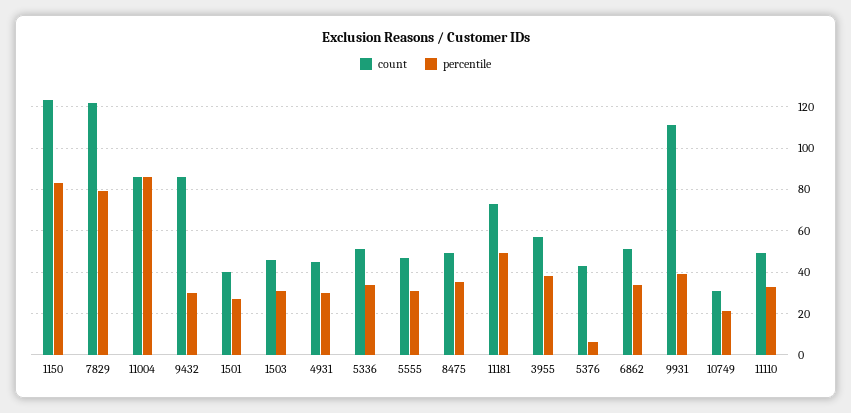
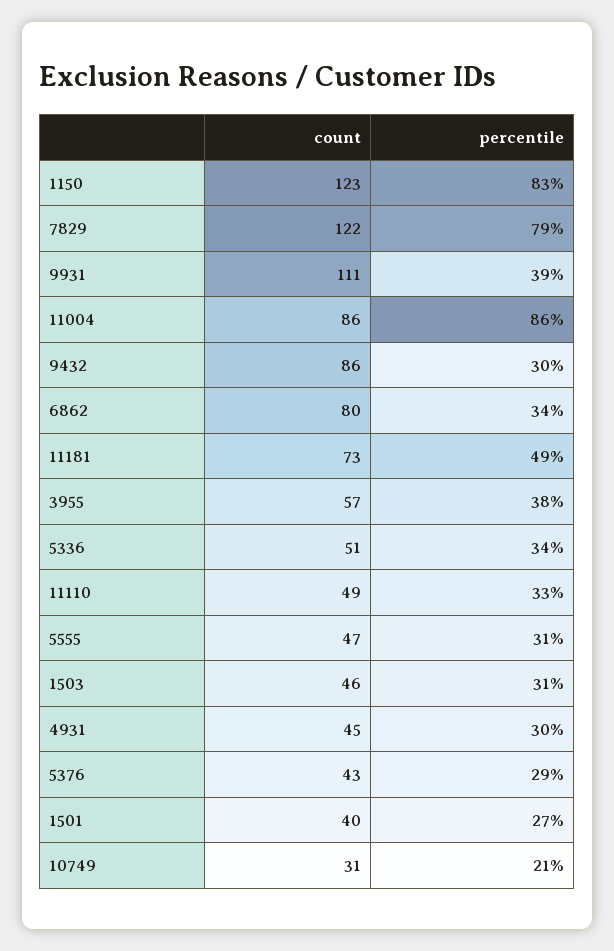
count, 8475: 50 -> none
percentile, 8475: 35 -> none
percentile, 5376: 5 -> 29
count, 6862: 50 -> 80

